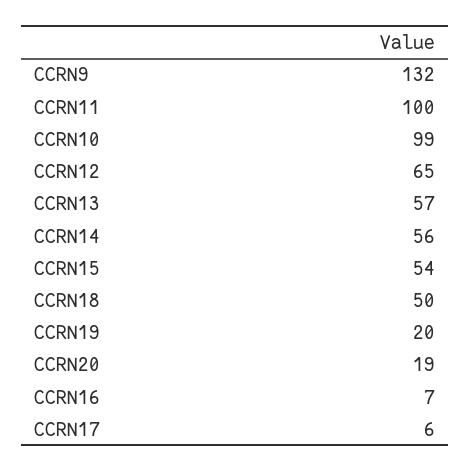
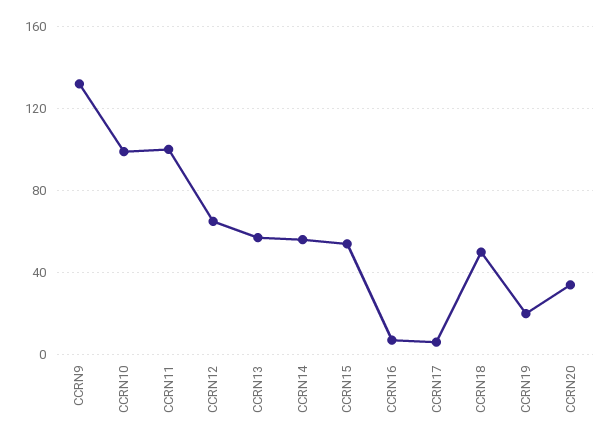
CCRN20: 19 -> 35

